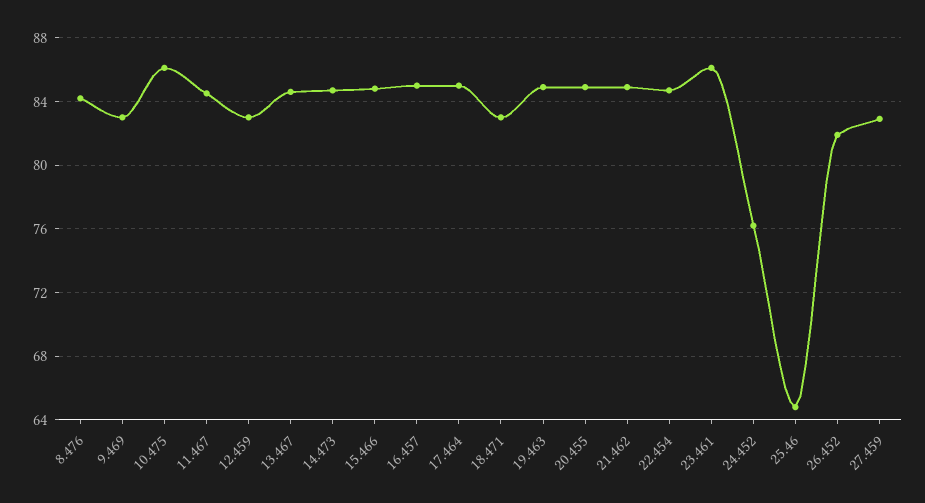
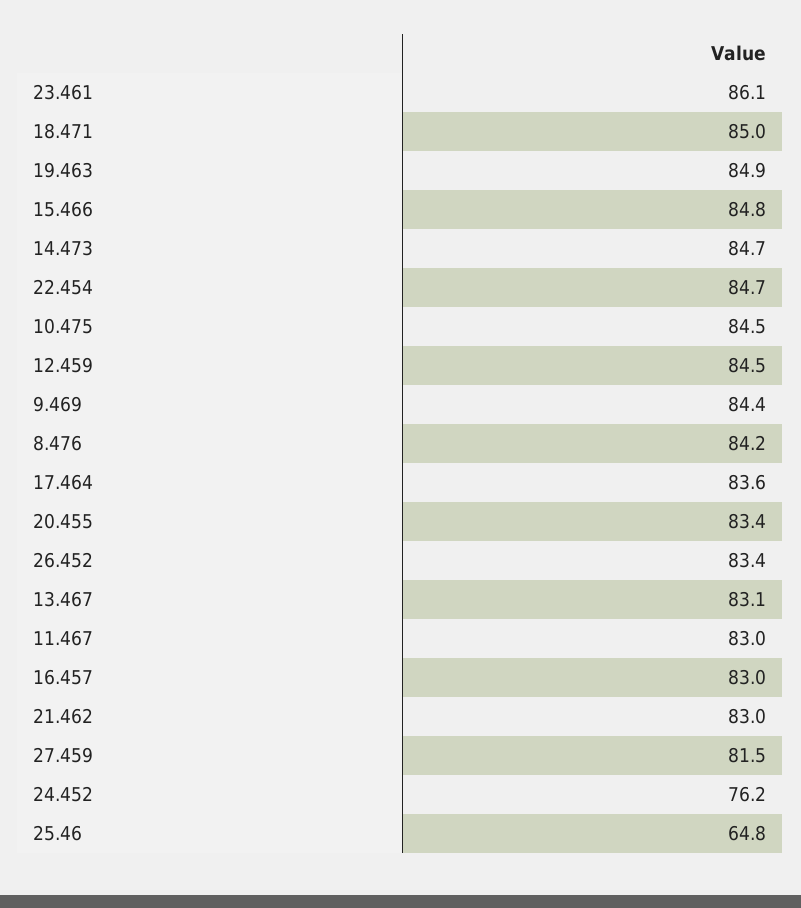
9.469: 83 -> 84.4
10.475: 86 -> 84.5
11.467: 84.5 -> 83
12.459: 83 -> 84.5
13.467: 84.5 -> 83.1
16.457: 85 -> 83
17.464: 85 -> 83.6
18.471: 83 -> 85
20.455: 85 -> 83.4
21.462: 85 -> 83
26.452: 82 -> 83.4
27.459: 83 -> 81.5

